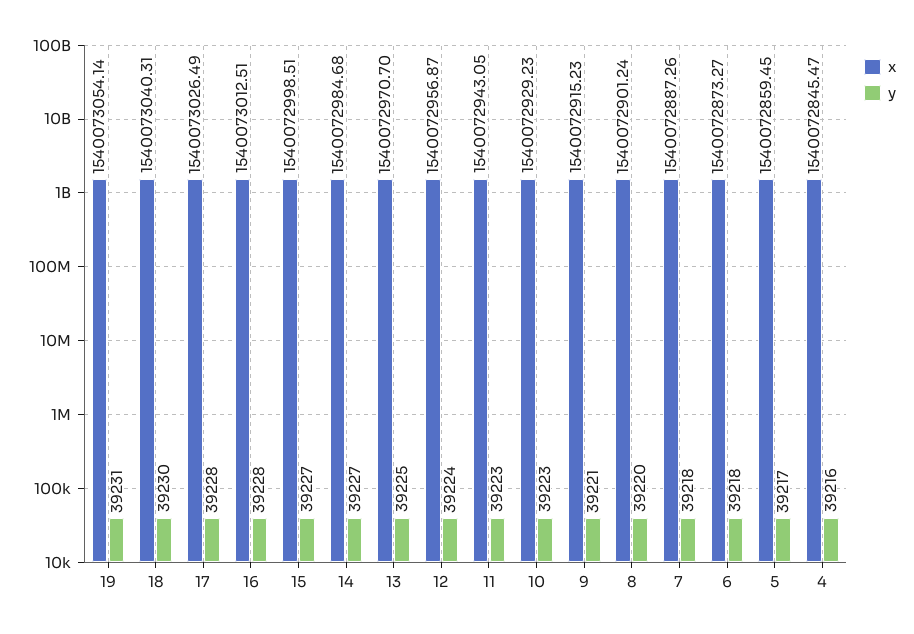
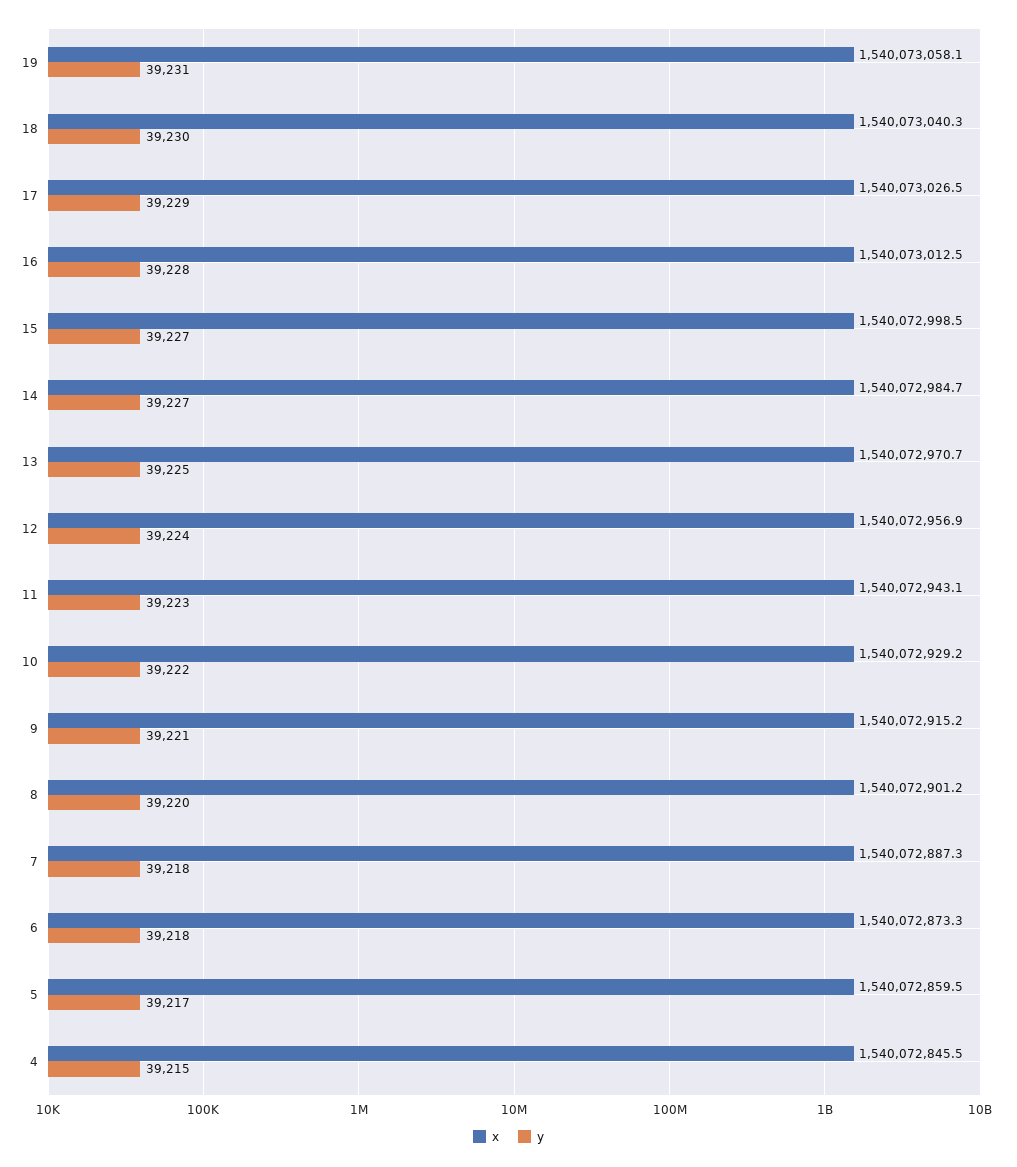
x, 19: 1540073054.14 -> 1540073058.1
y, 17: 39228 -> 39229
y, 10: 39223 -> 39222
y, 4: 39216 -> 39215

